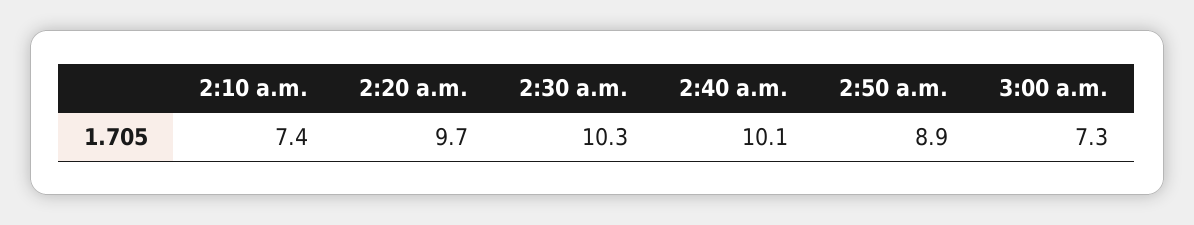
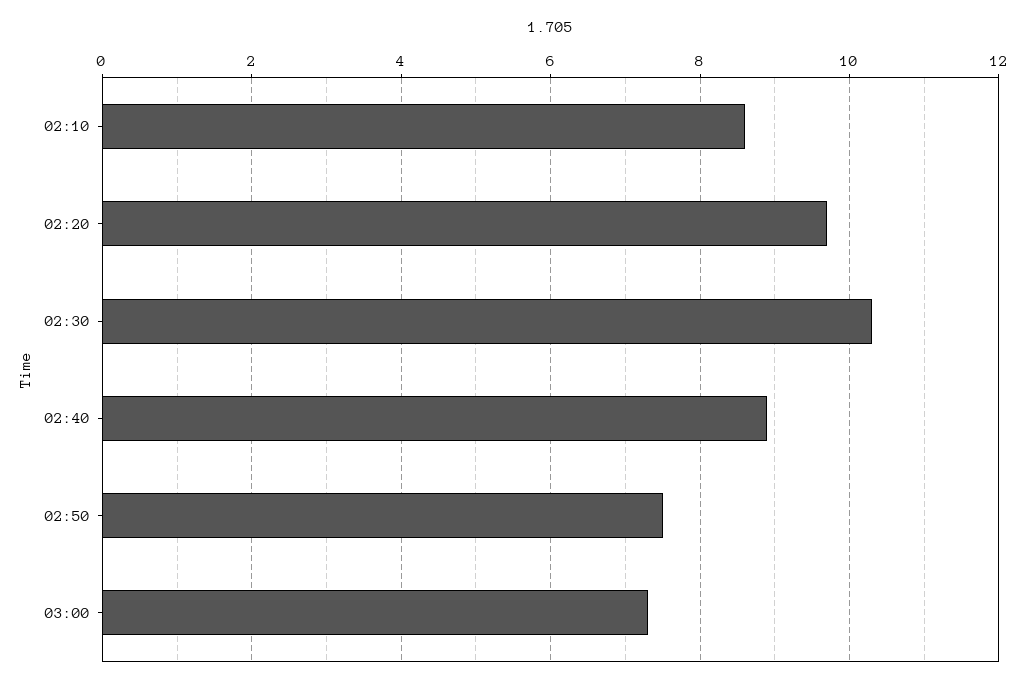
2:10 a.m.: 7.4 -> 8.5
2:40 a.m.: 10.1 -> 9
2:50 a.m.: 8.9 -> 7.5

